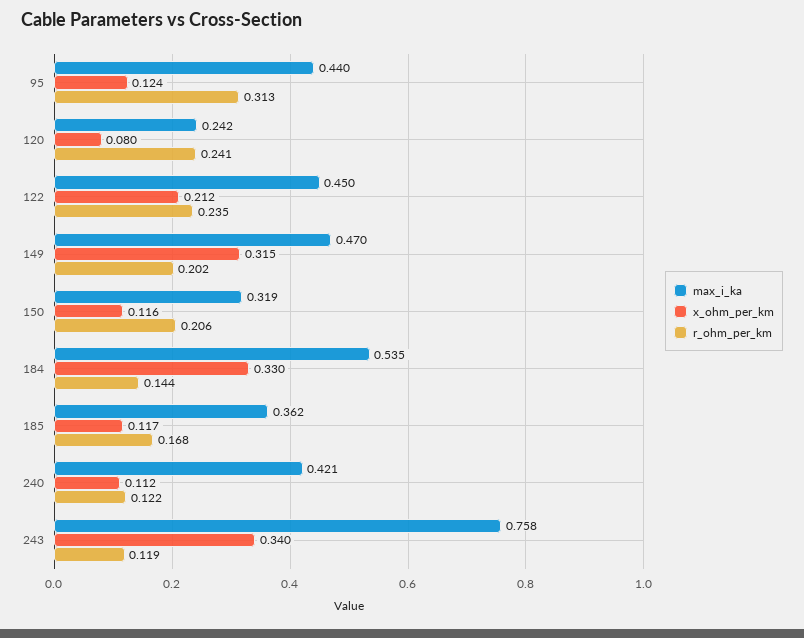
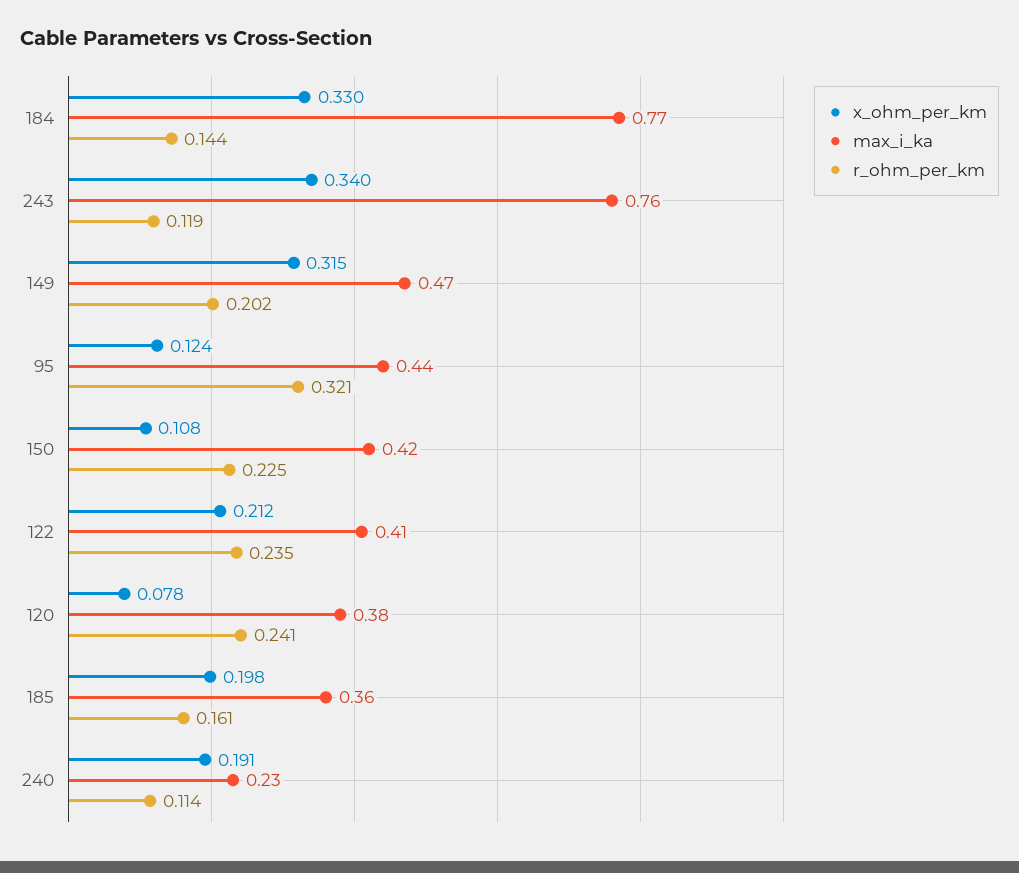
r_ohm_per_km, 95: 0.313 -> 0.321
max_i_ka, 120: 0.242 -> 0.38
x_ohm_per_km, 120: 0.08 -> 0.078
max_i_ka, 122: 0.45 -> 0.41
max_i_ka, 150: 0.319 -> 0.42
x_ohm_per_km, 150: 0.116 -> 0.108
r_ohm_per_km, 150: 0.206 -> 0.225
max_i_ka, 184: 0.535 -> 0.77
x_ohm_per_km, 185: 0.117 -> 0.198
r_ohm_per_km, 185: 0.168 -> 0.161
max_i_ka, 240: 0.421 -> 0.23
x_ohm_per_km, 240: 0.112 -> 0.191
r_ohm_per_km, 240: 0.122 -> 0.114

